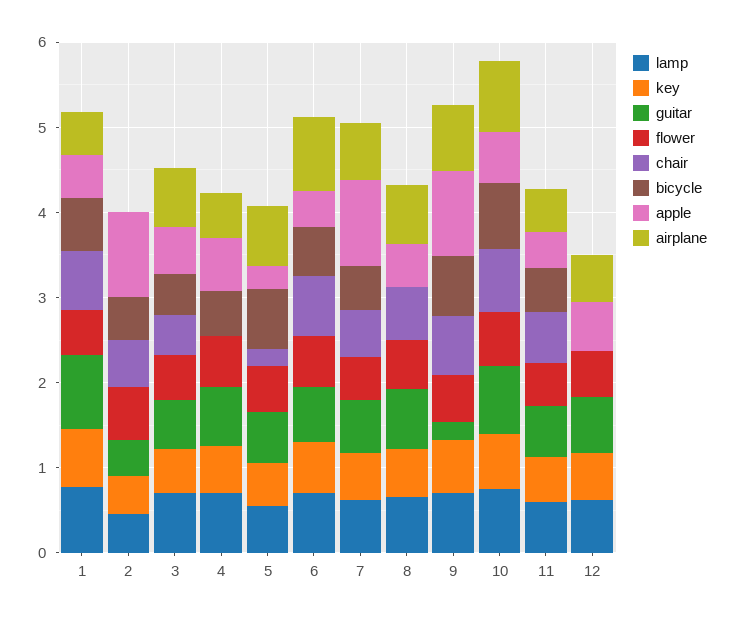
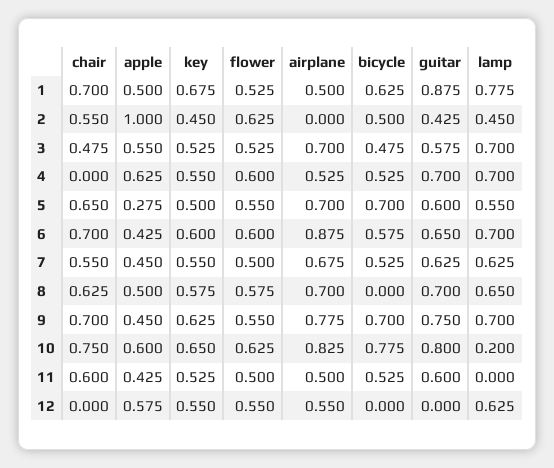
chair, 5: 0.2 -> 0.65
apple, 7: 1 -> 0.45
guitar, 9: 0.2 -> 0.75
apple, 9: 1 -> 0.45
lamp, 10: 0.8 -> 0.2
lamp, 11: 0.6 -> 0
guitar, 12: 0.6 -> 0

